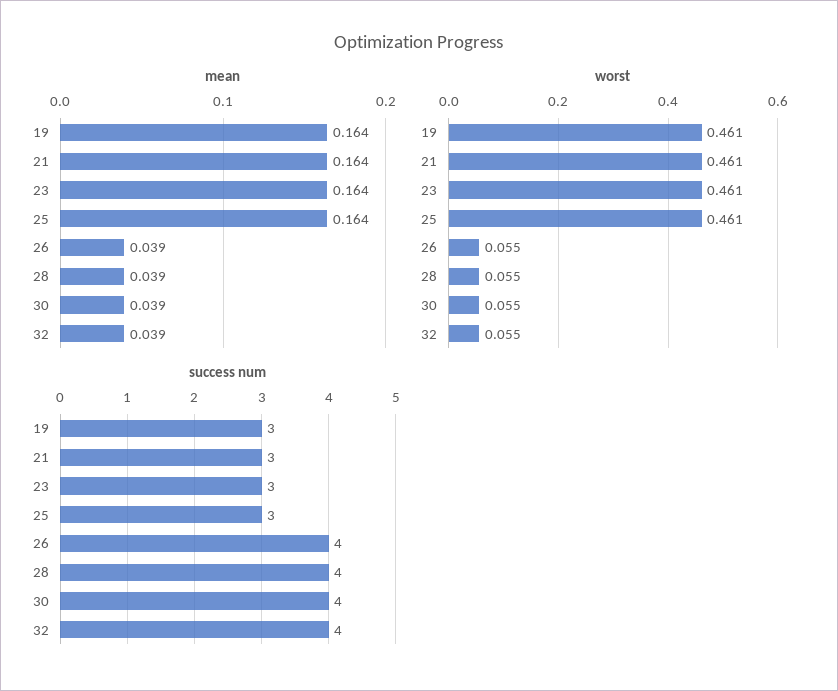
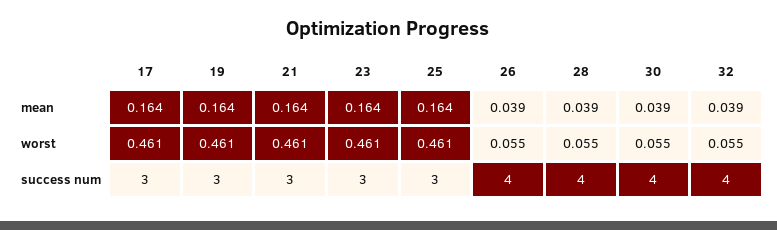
mean, 17: none -> 0.164
worst, 17: none -> 0.461
success num, 17: none -> 3

